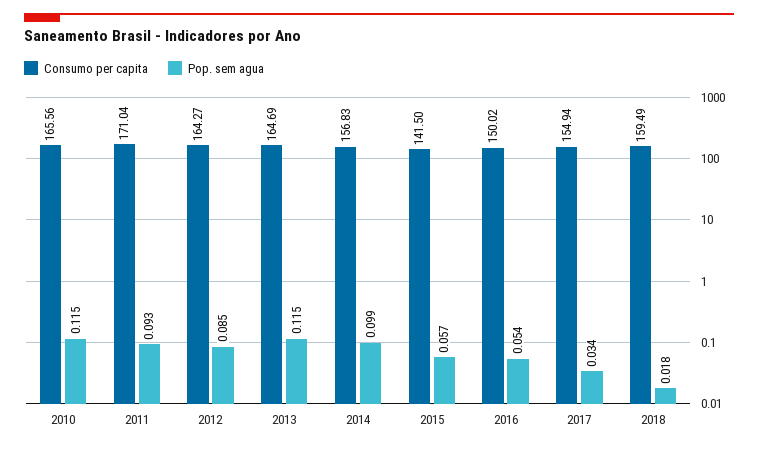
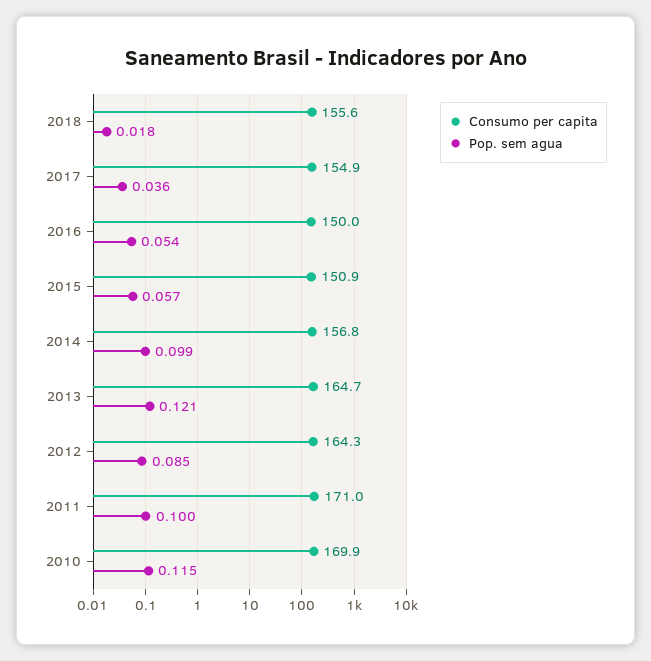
Consumo per capita, 2010: 165.56 -> 169.9
Pop. sem agua, 2011: 0.093 -> 0.1
Pop. sem agua, 2013: 0.115 -> 0.121
Consumo per capita, 2015: 141.5 -> 150.9
Pop. sem agua, 2017: 0.034 -> 0.036
Consumo per capita, 2018: 159.49 -> 155.6

